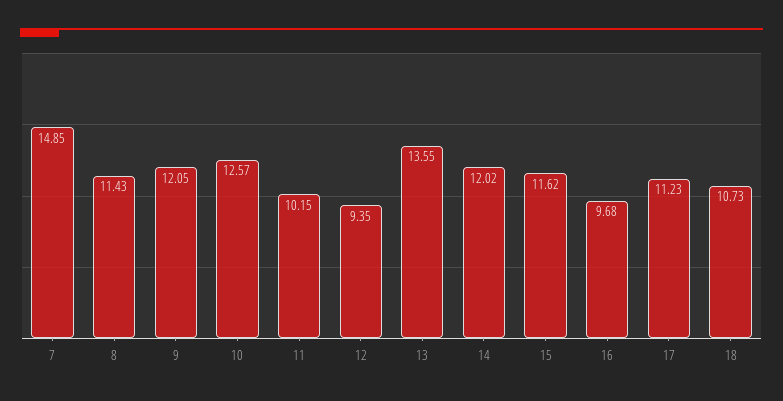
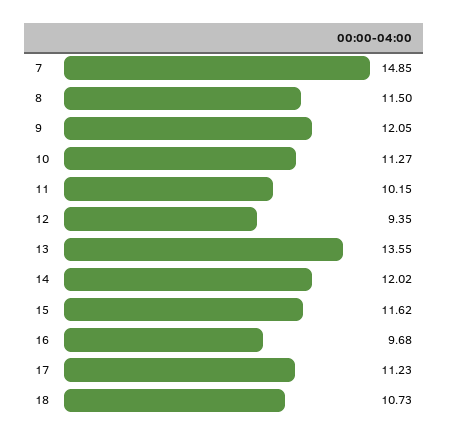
8: 11.43 -> 11.5
10: 12.57 -> 11.27

